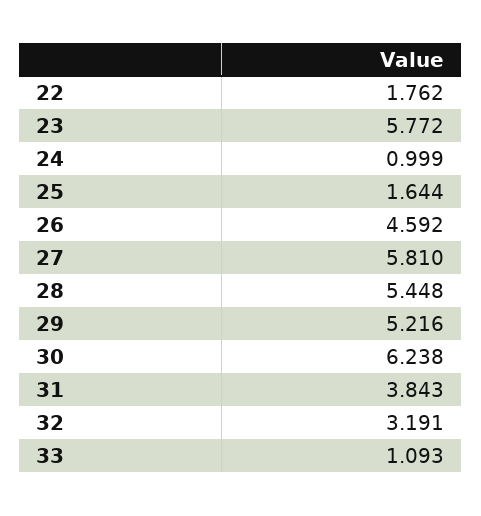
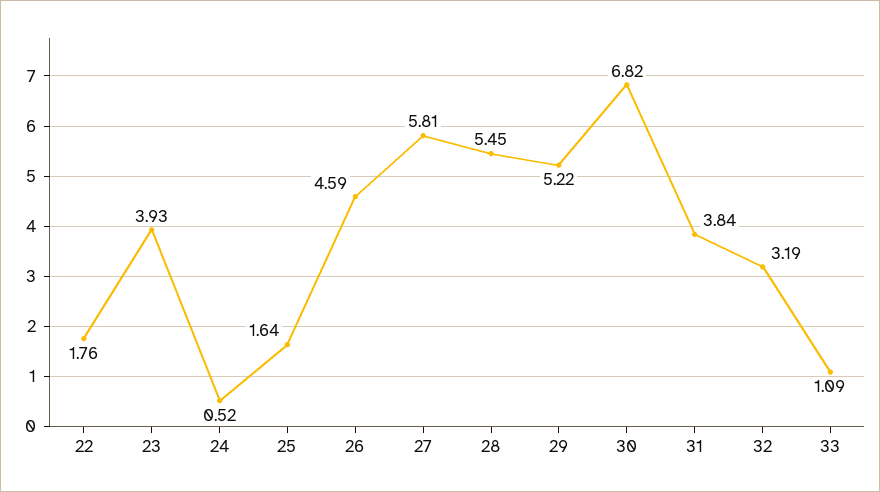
23: 5.772 -> 3.93
24: 0.999 -> 0.52
30: 6.238 -> 6.82

